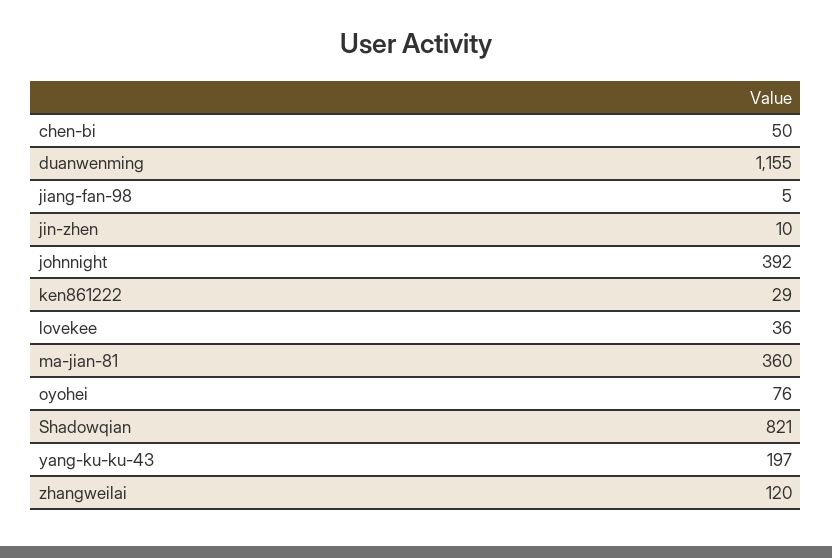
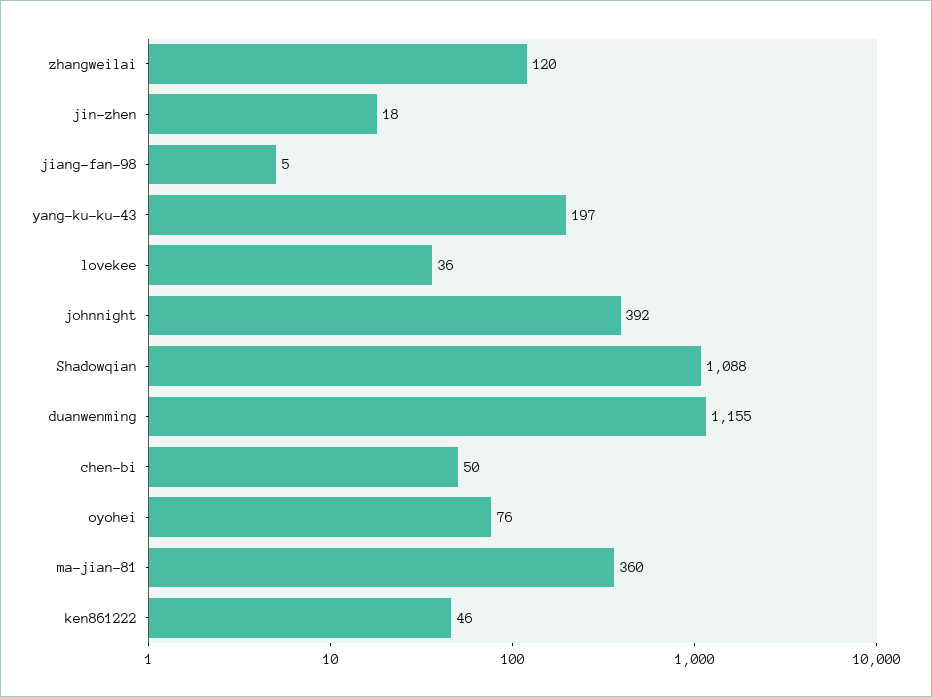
jin-zhen: 10 -> 18
ken861222: 29 -> 46
Shadowqian: 821 -> 1088

